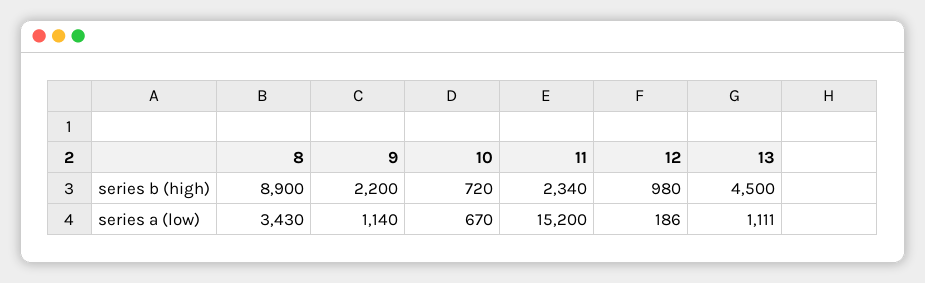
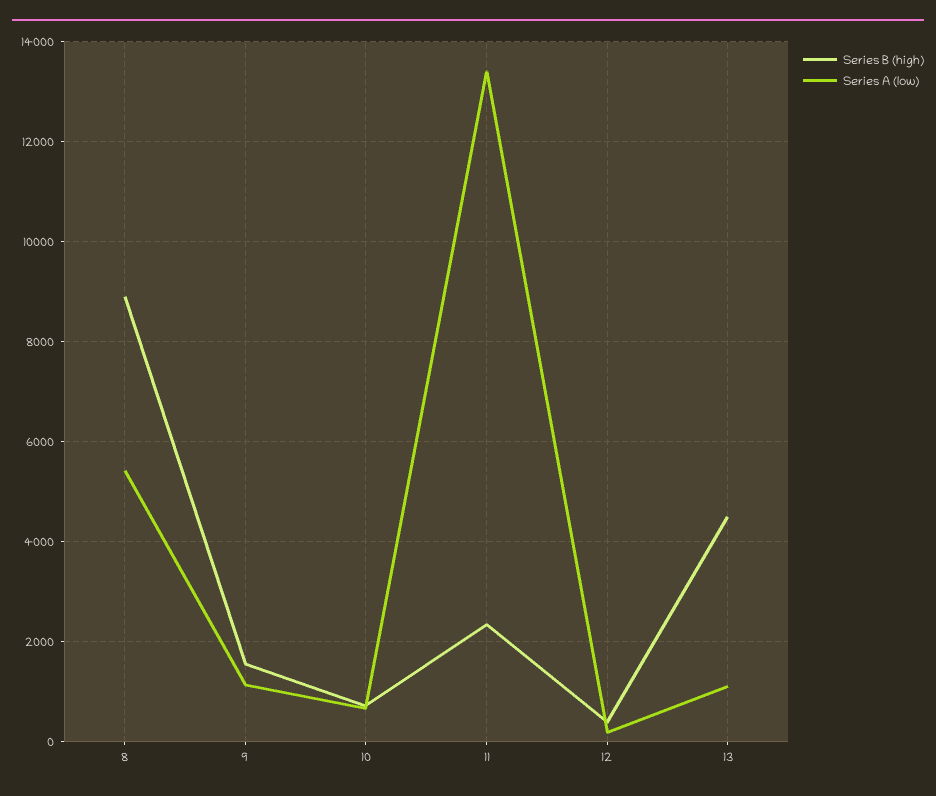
series b (high), 9: 2200 -> 1600
series b (high), 12: 980 -> 400
series a (low), 8: 3430 -> 5400
series a (low), 11: 15200 -> 13400

